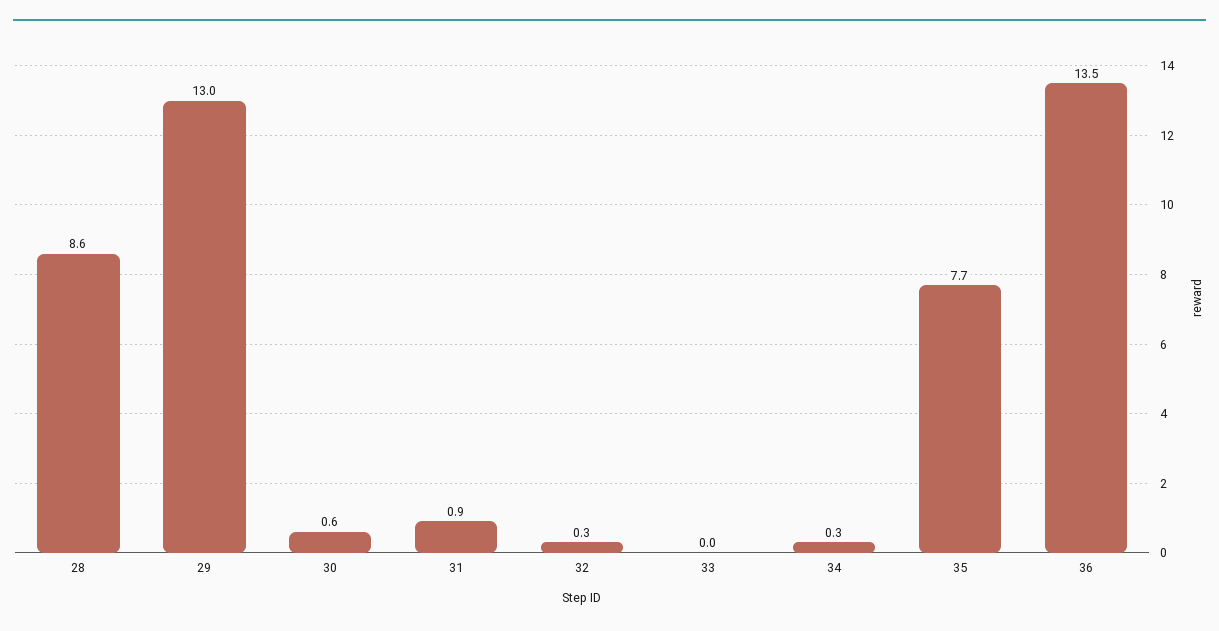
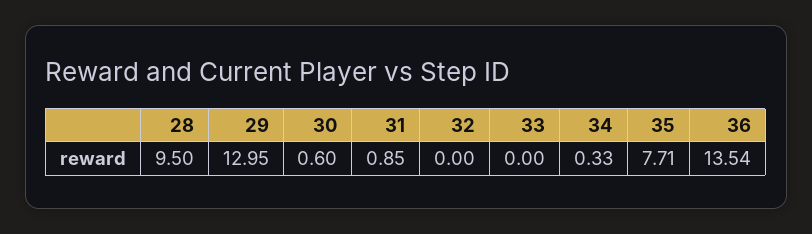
28: 8.6 -> 9.5
32: 0.3 -> 0

